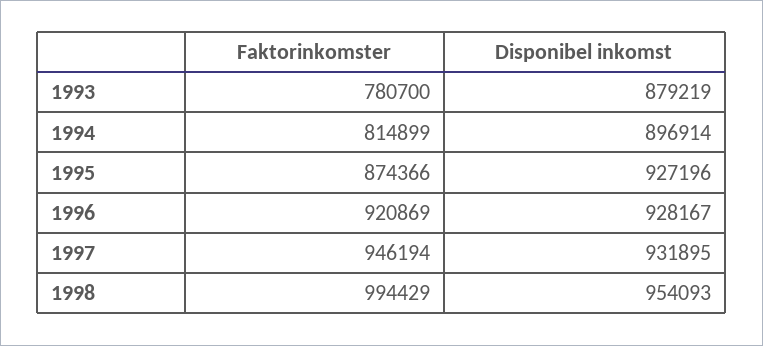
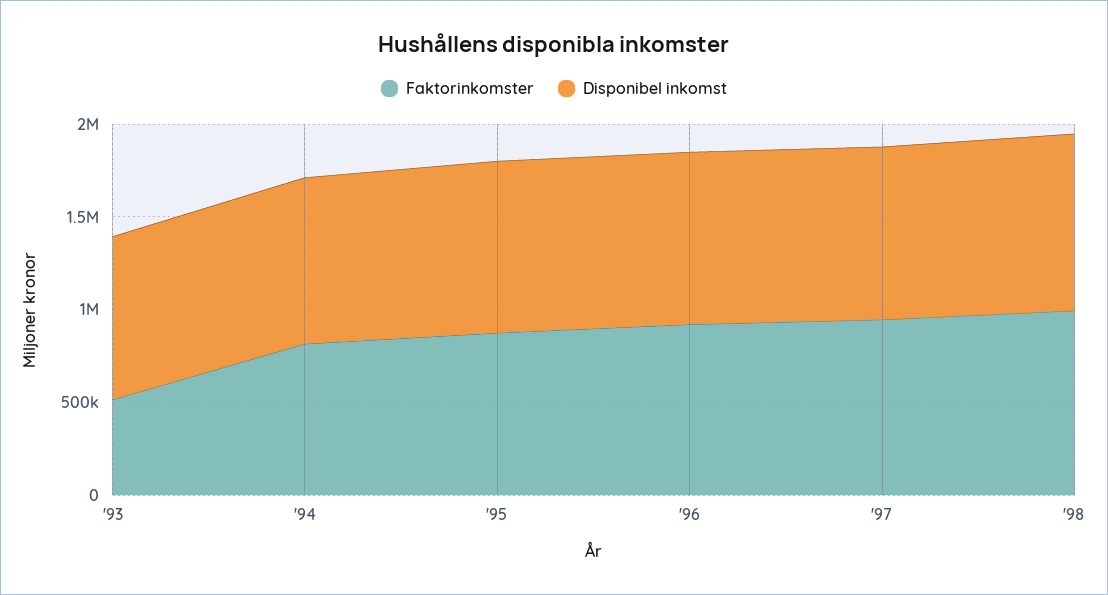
Faktorinkomster, 1993: 780700 -> 500000

